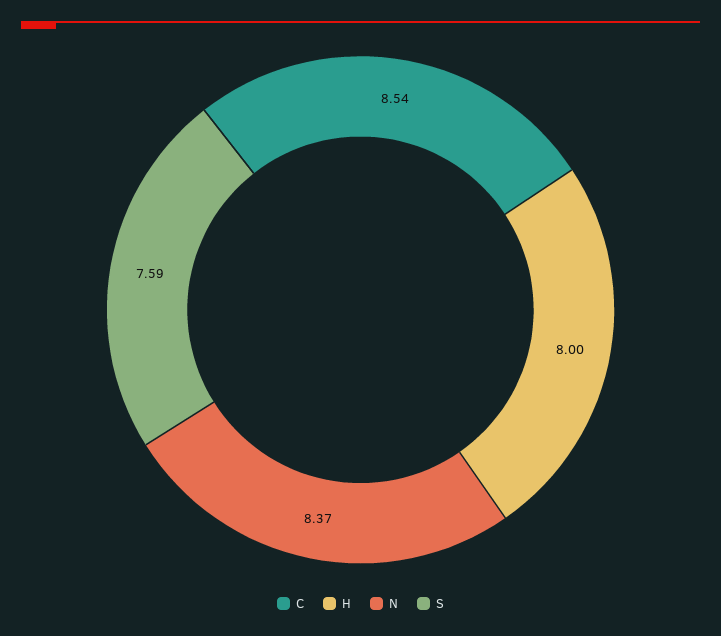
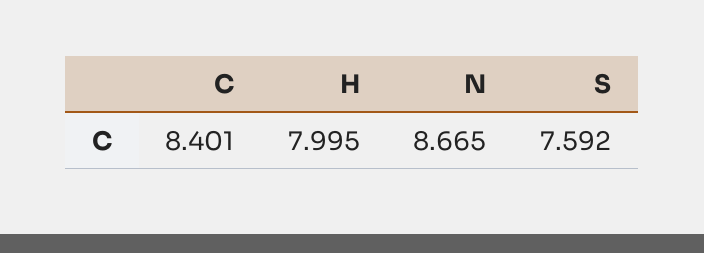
C: 8.54 -> 8.401
N: 8.37 -> 8.665

